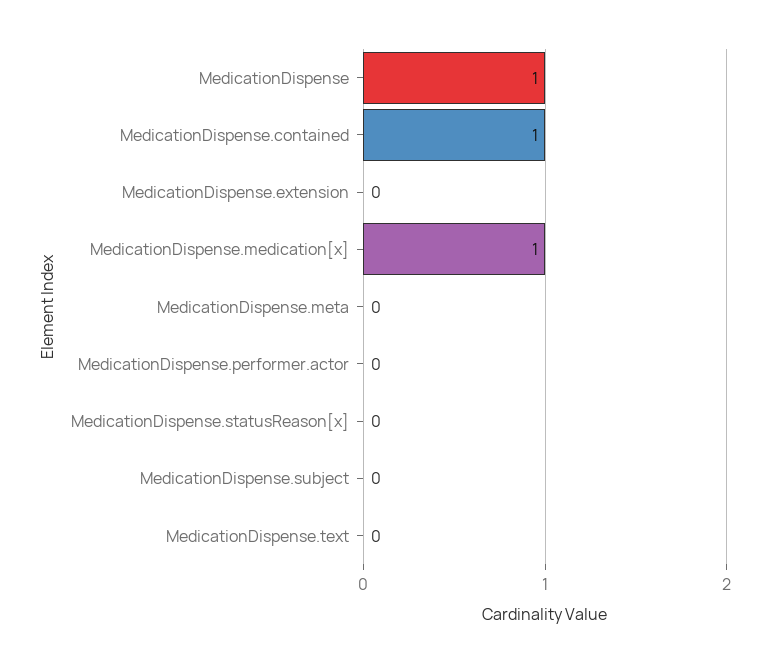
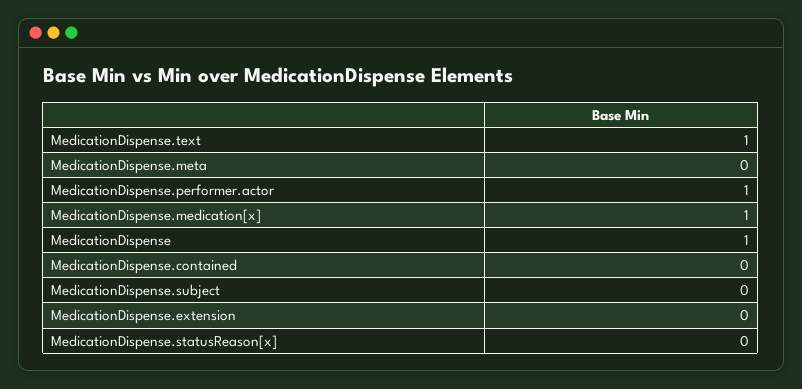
MedicationDispense.contained: 1 -> 0
MedicationDispense.performer.actor: 0 -> 1
MedicationDispense.text: 0 -> 1

